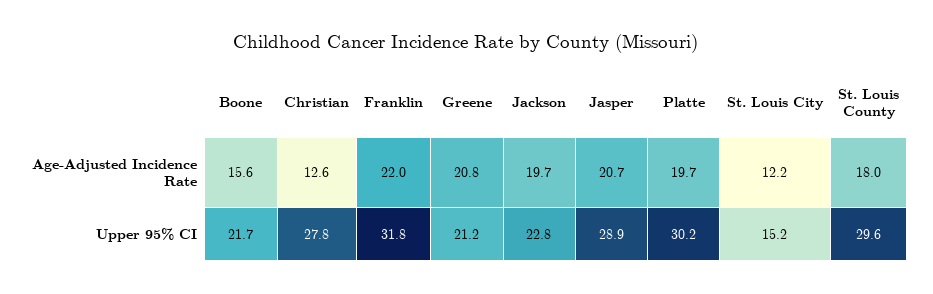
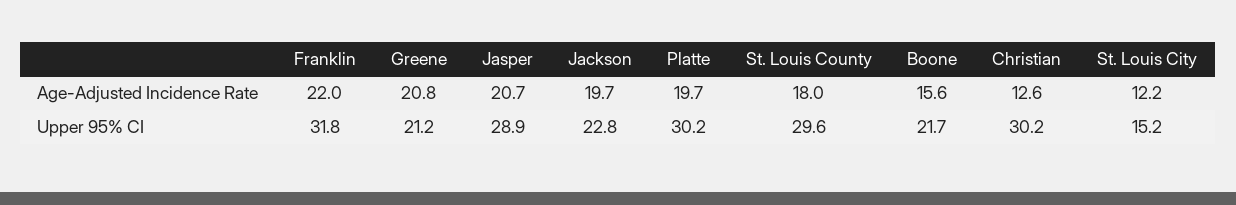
Christian, Upper 95% CI: 27.8 -> 30.2

